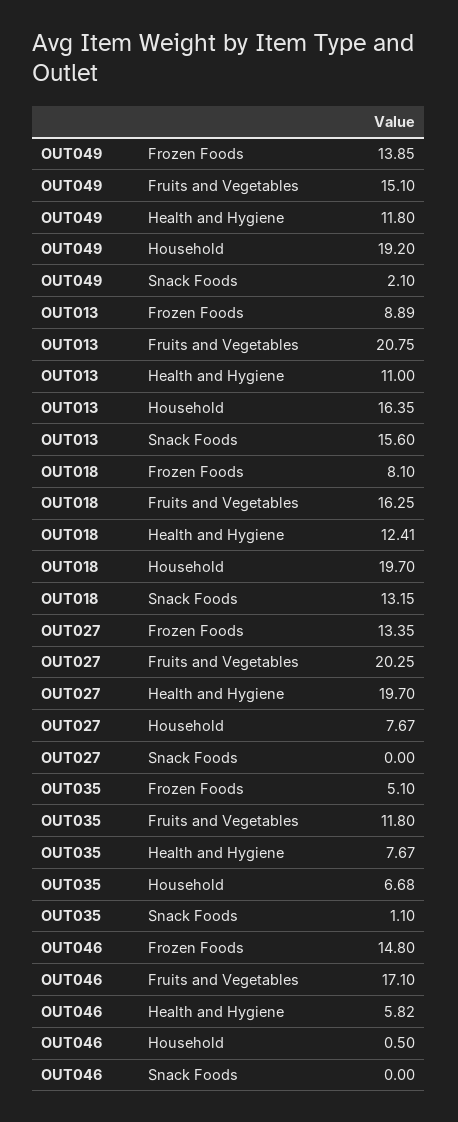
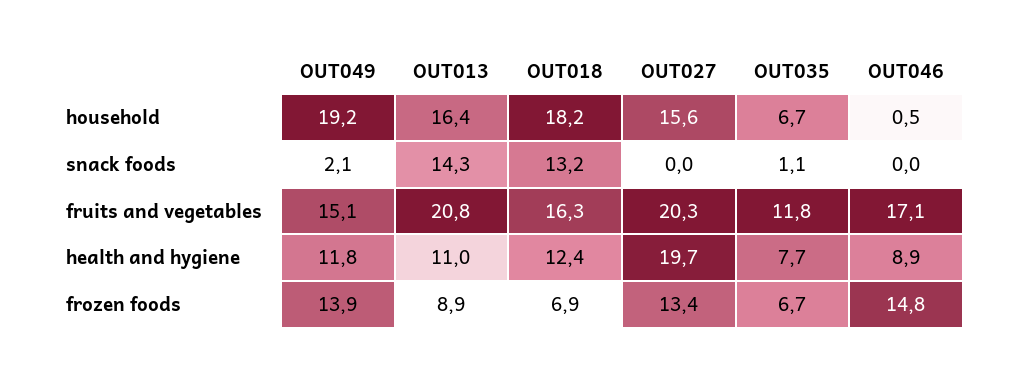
OUT013, Snack Foods: 15.6 -> 14.3
OUT018, Frozen Foods: 8.1 -> 6.9
OUT018, Household: 19.7 -> 18.2
OUT027, Household: 7.67 -> 15.6
OUT035, Frozen Foods: 5.1 -> 6.7
OUT046, Health and Hygiene: 5.82 -> 8.9

